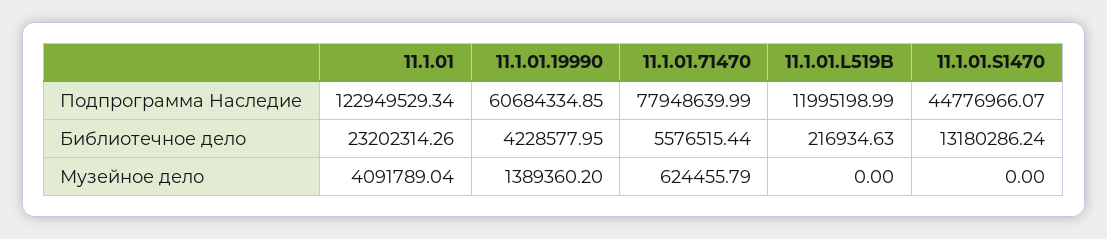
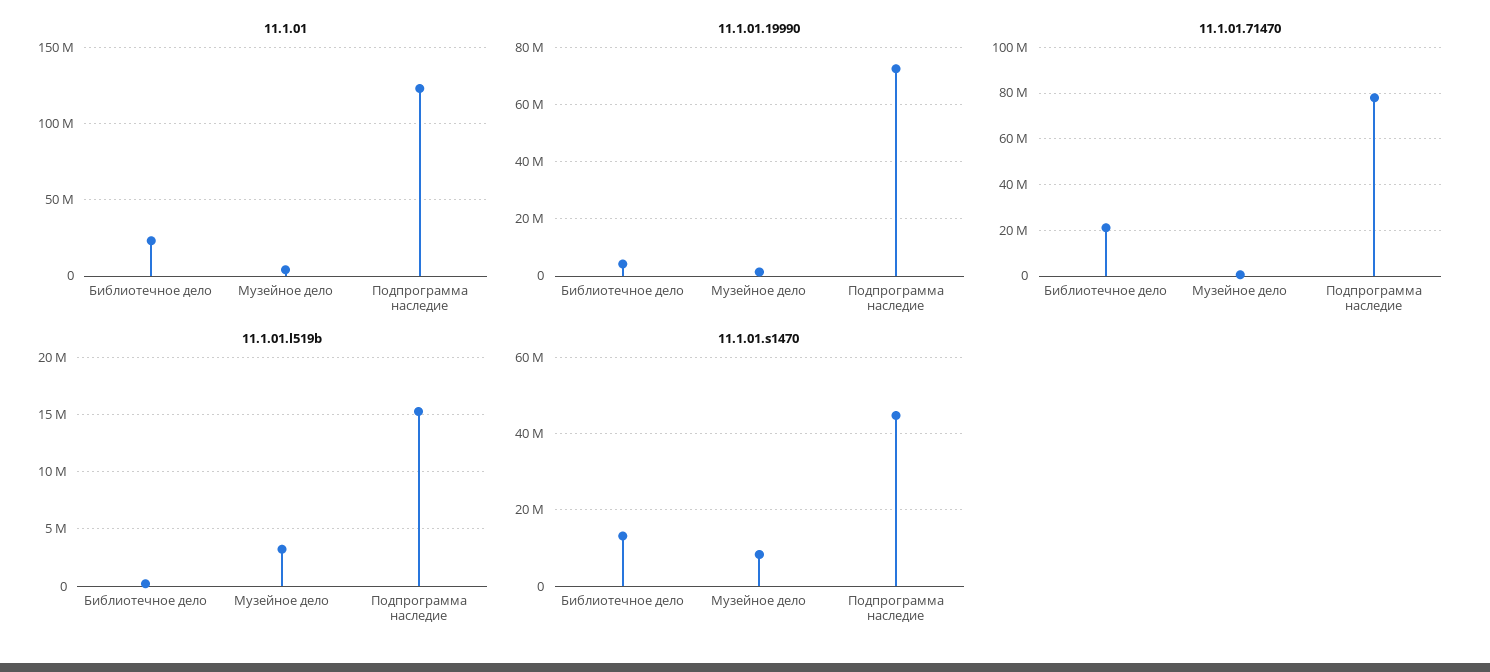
11.1.01.19990, Подпрограмма Наследие: 60684334.85 -> 72500000
11.1.01.L519B, Подпрограмма Наследие: 11995198.99 -> 15000000
11.1.01.71470, Библиотечное дело: 5576515.44 -> 20000000
11.1.01.L519B, Музейное дело: 0 -> 3000000
11.1.01.S1470, Музейное дело: 0 -> 8000000

